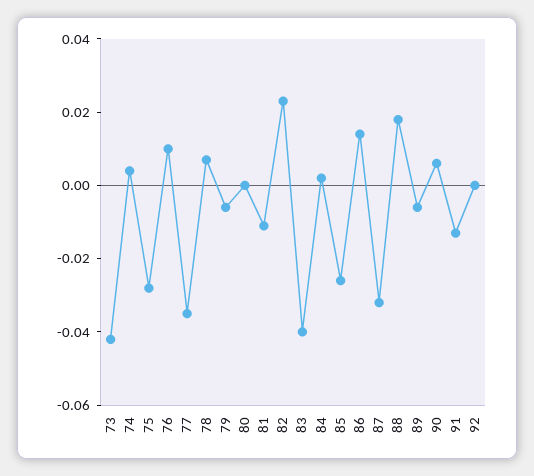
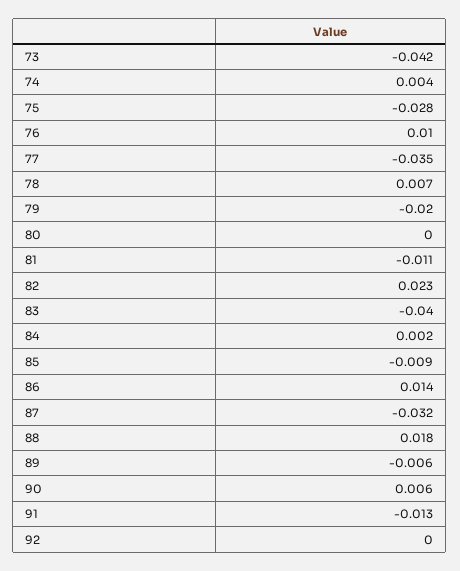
79: -0.005 -> -0.02
85: -0.025 -> -0.009

